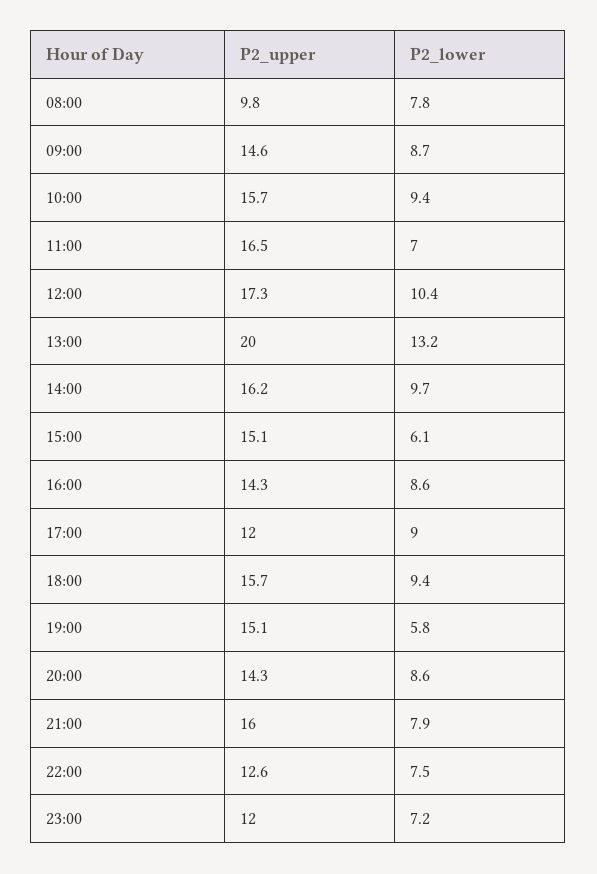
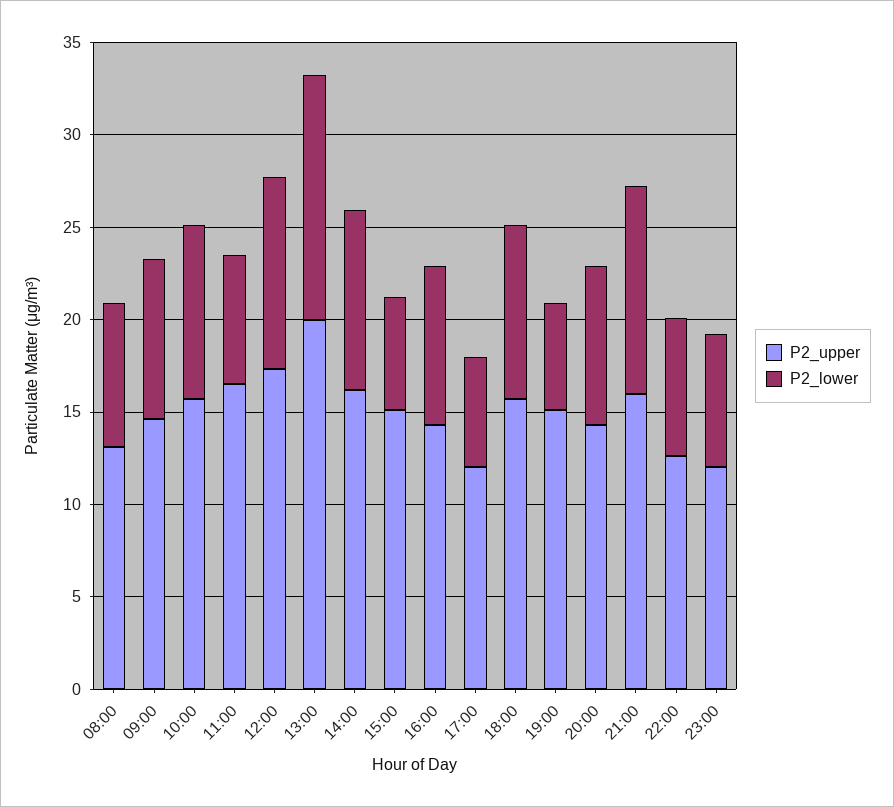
P2_upper, 08:00: 9.8 -> 13
P2_lower, 17:00: 9 -> 6
P2_lower, 21:00: 7.9 -> 11

